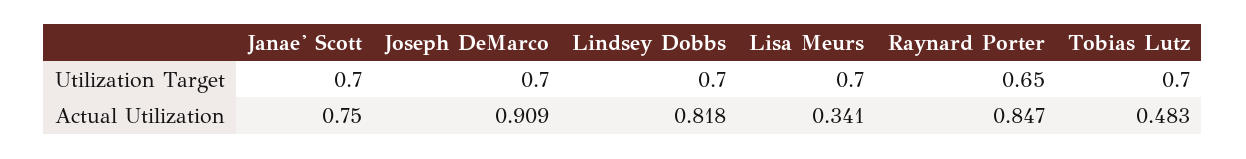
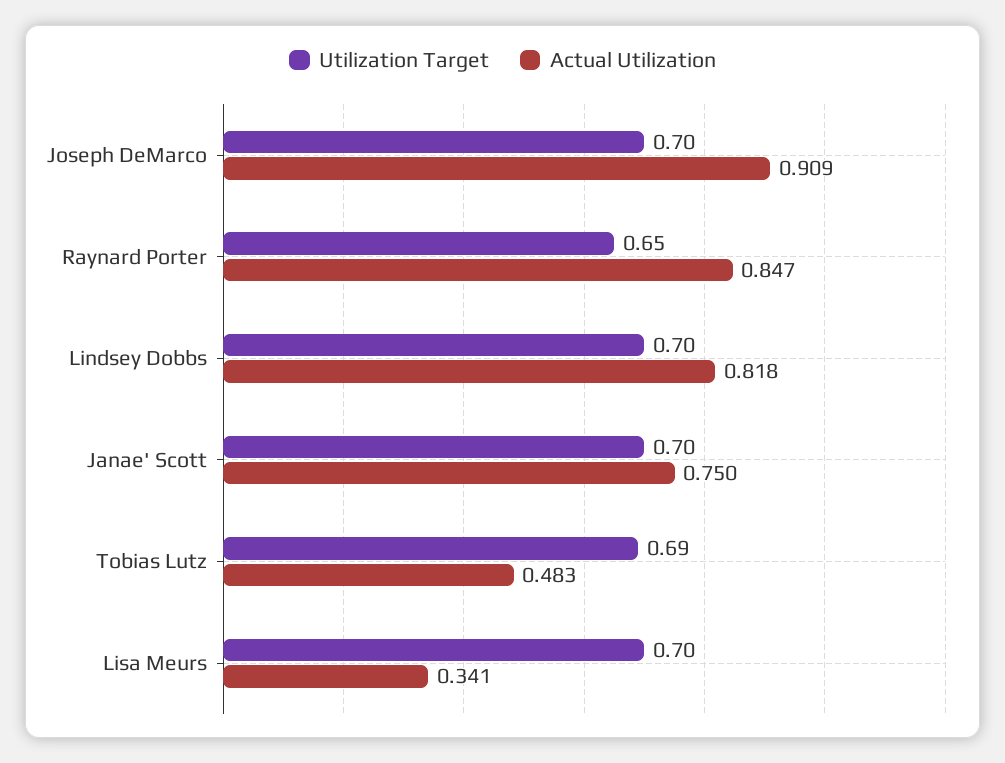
Utilization Target, Tobias Lutz: 0.7 -> 0.69

